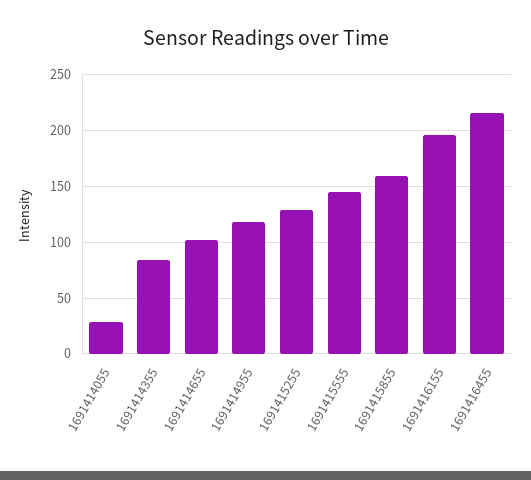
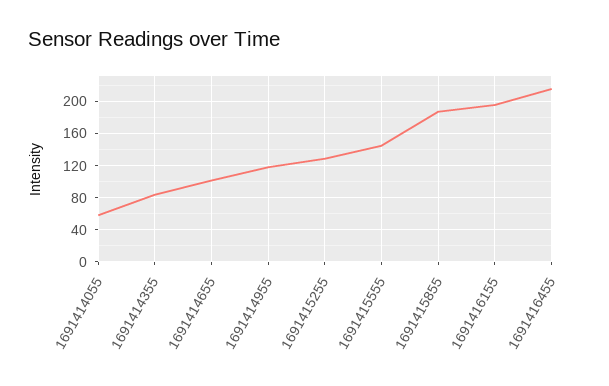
1691414055: 30 -> 60
1691415855: 160 -> 190

